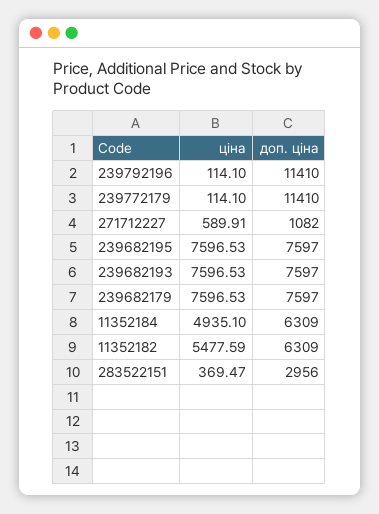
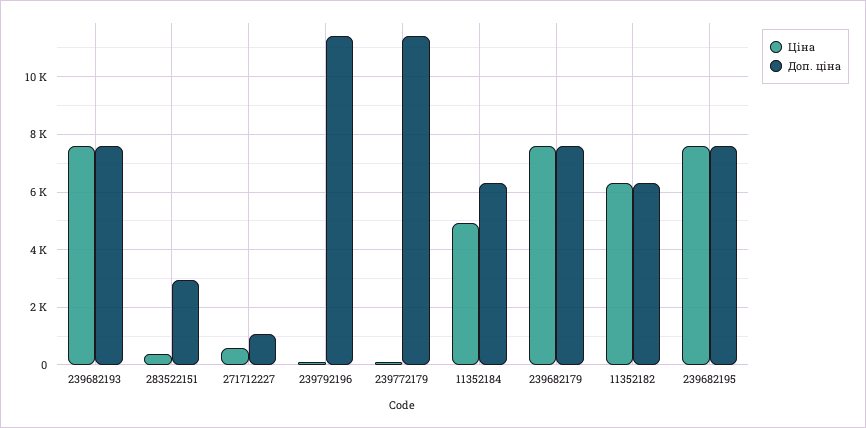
ціна, 11352182: 5477.59 -> 6250

